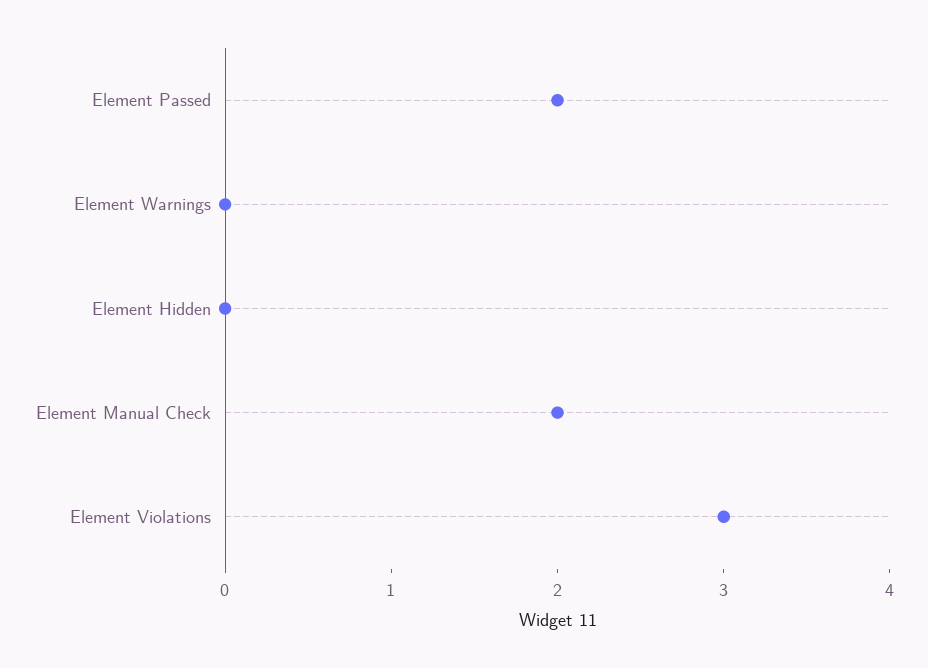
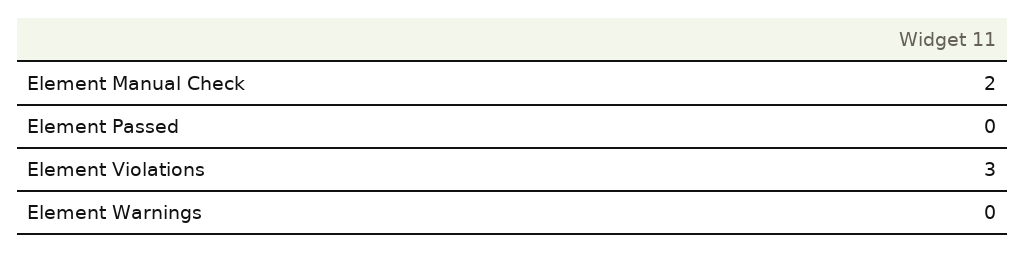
Element Passed: 2 -> 0
Element Hidden: 0 -> none

